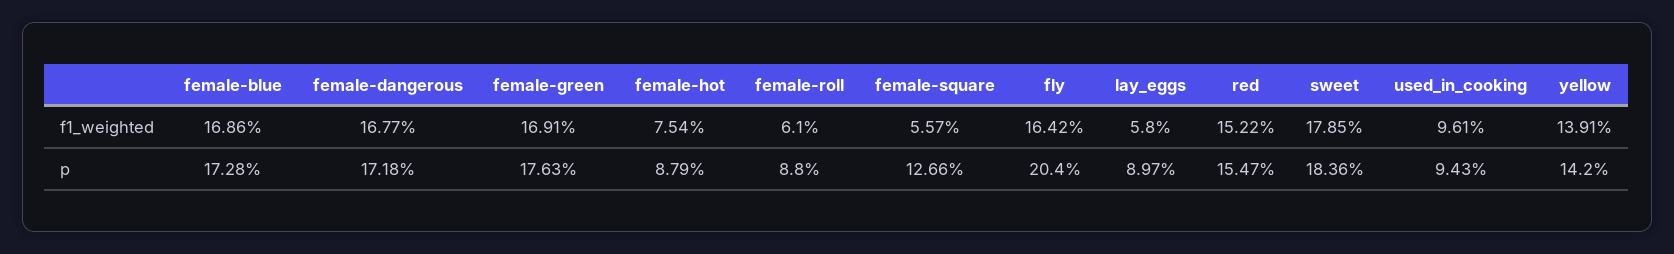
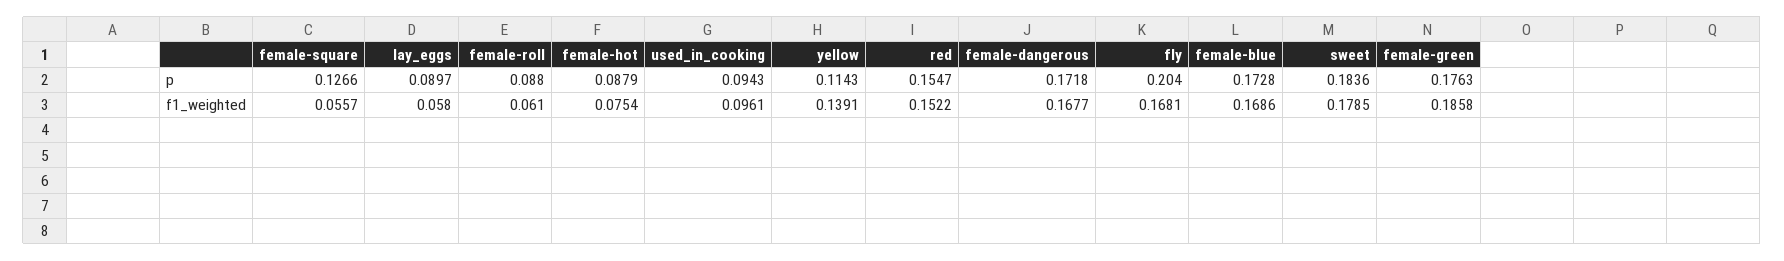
female-green, f1_weighted: 0.1691 -> 0.1858
fly, f1_weighted: 0.1642 -> 0.1681
yellow, p: 0.142 -> 0.1143

